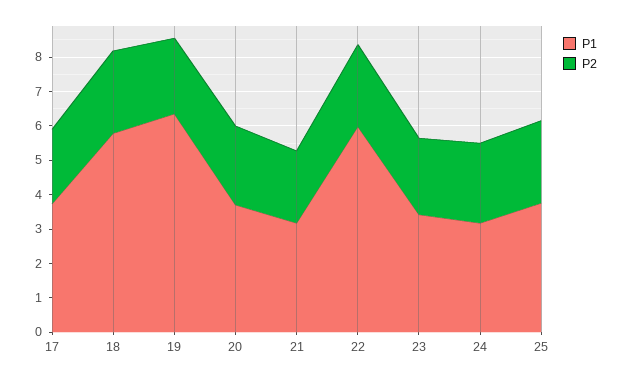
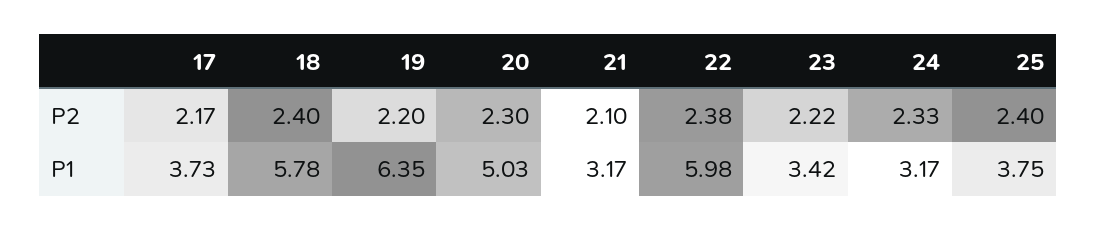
P1, 20: 3.75 -> 5.03

